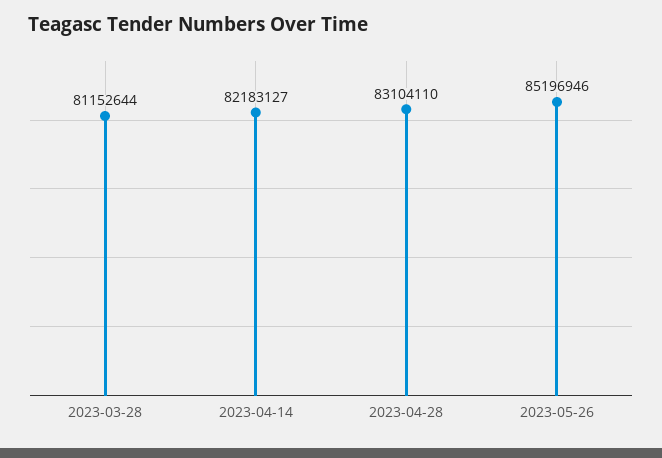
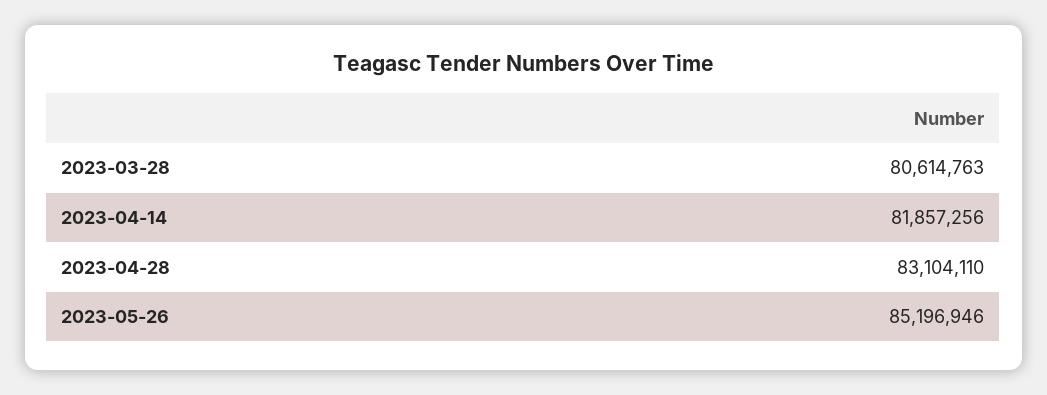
2023-03-28: 81152644 -> 80614763
2023-04-14: 82183127 -> 81857256

